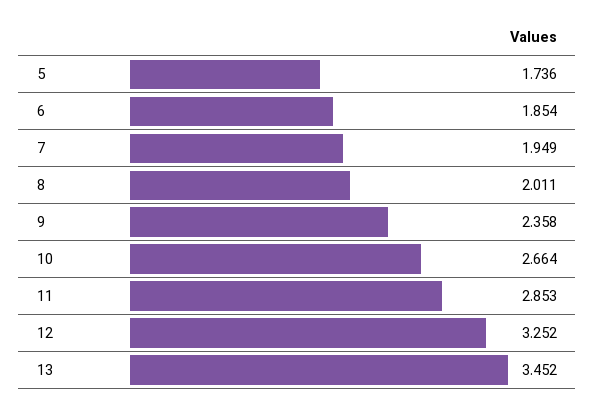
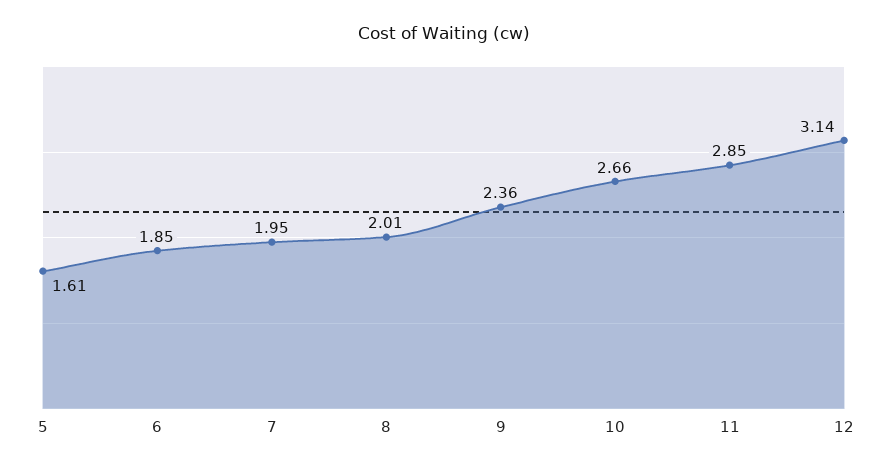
5: 1.736 -> 1.61
12: 3.252 -> 3.14
13: 3.452 -> none

